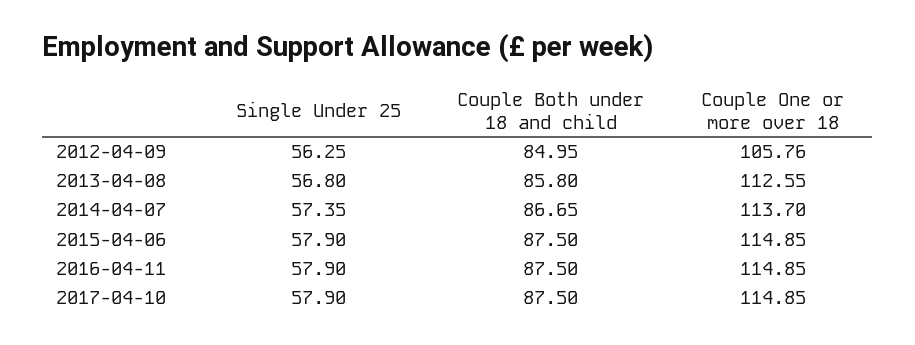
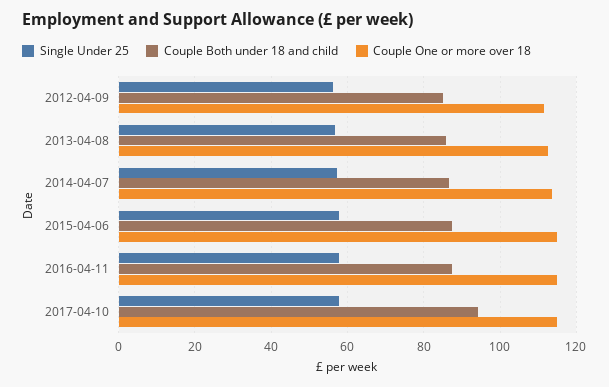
Couple One or more over 18, 2012-04-09: 105.76 -> 112
Couple Both under 18 and child, 2017-04-10: 87.5 -> 94

